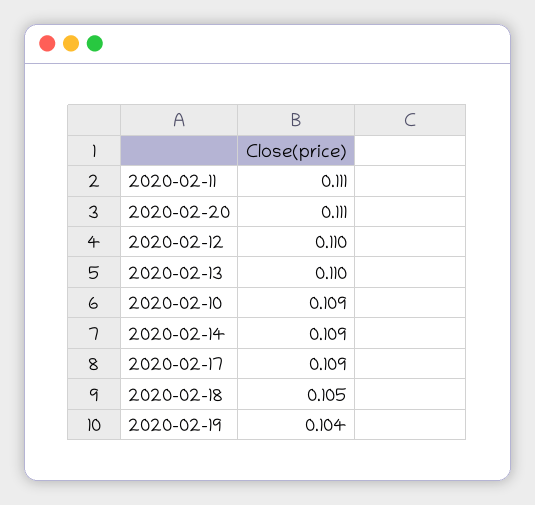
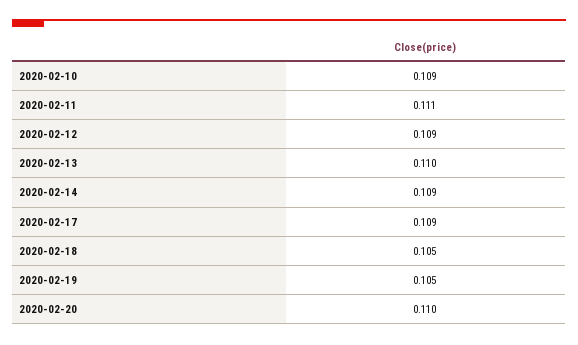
2020-02-20: 0.111 -> 0.11
2020-02-12: 0.11 -> 0.109
2020-02-19: 0.104 -> 0.105

